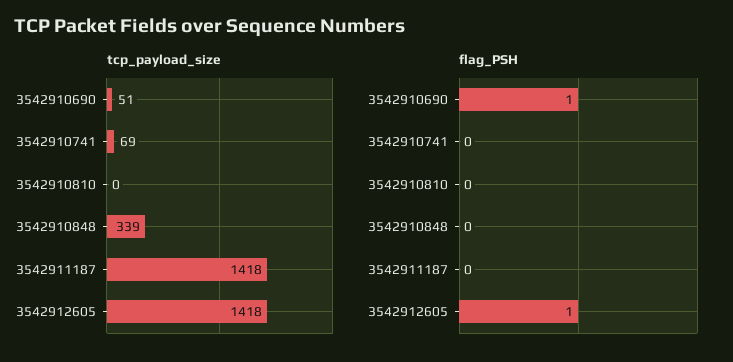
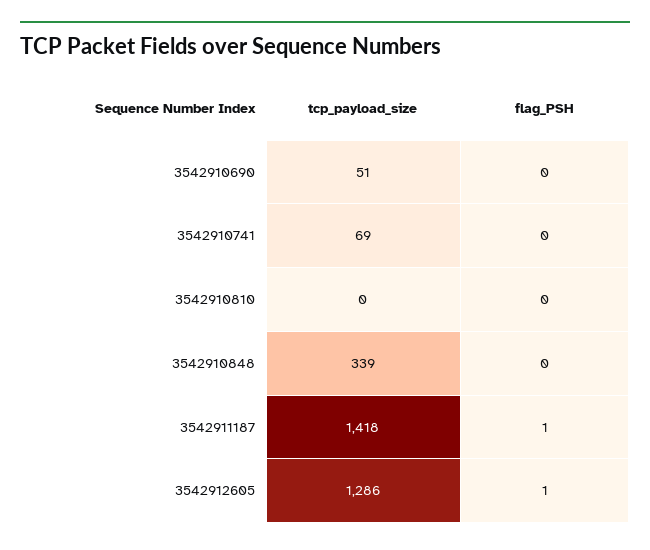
tcp_payload_size, 3542912605: 1418 -> 1286
flag_PSH, 3542910690: 1 -> 0
flag_PSH, 3542911187: 0 -> 1

